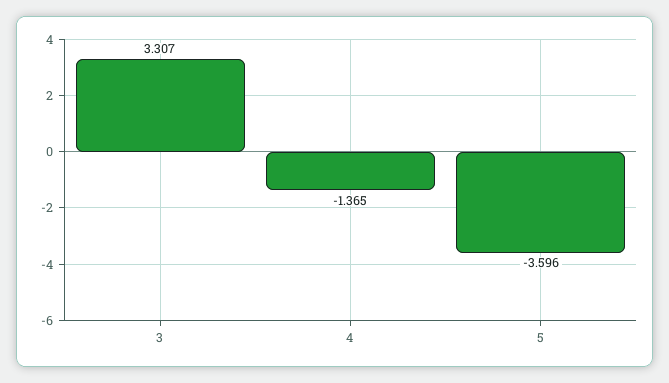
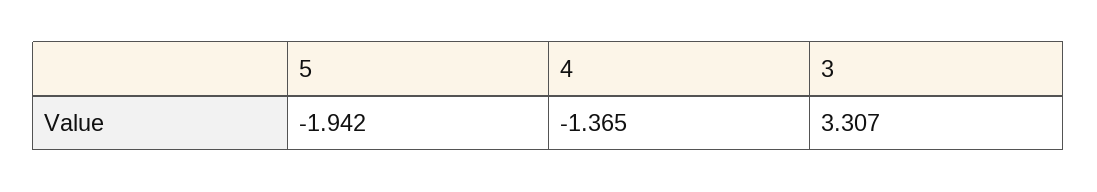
5: -3.596 -> -1.942

